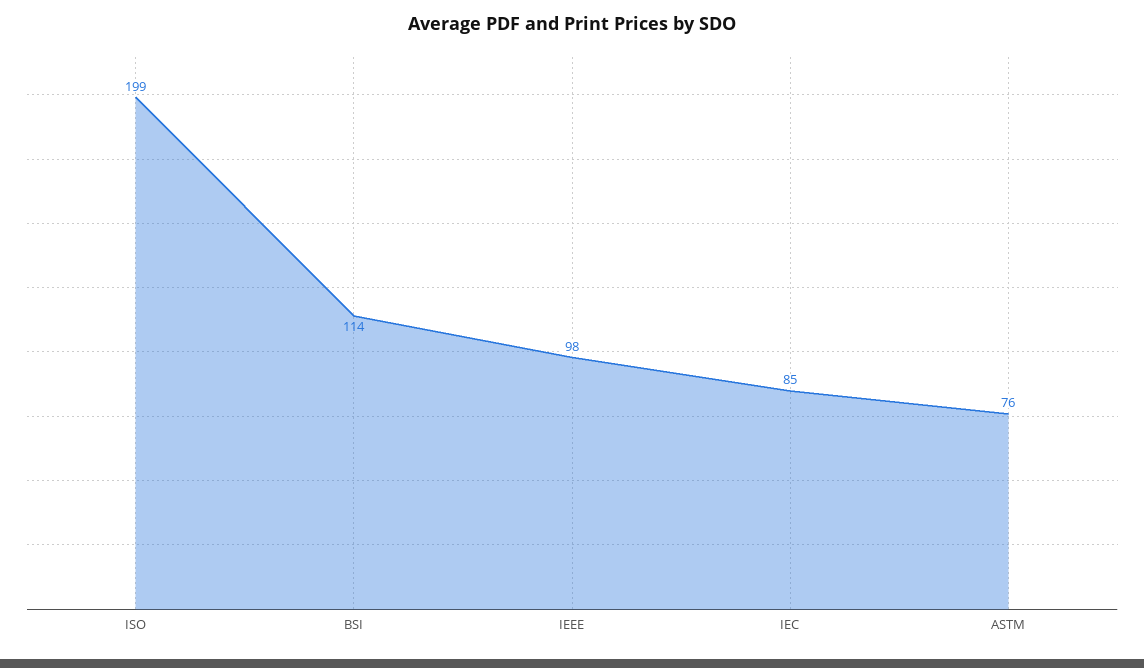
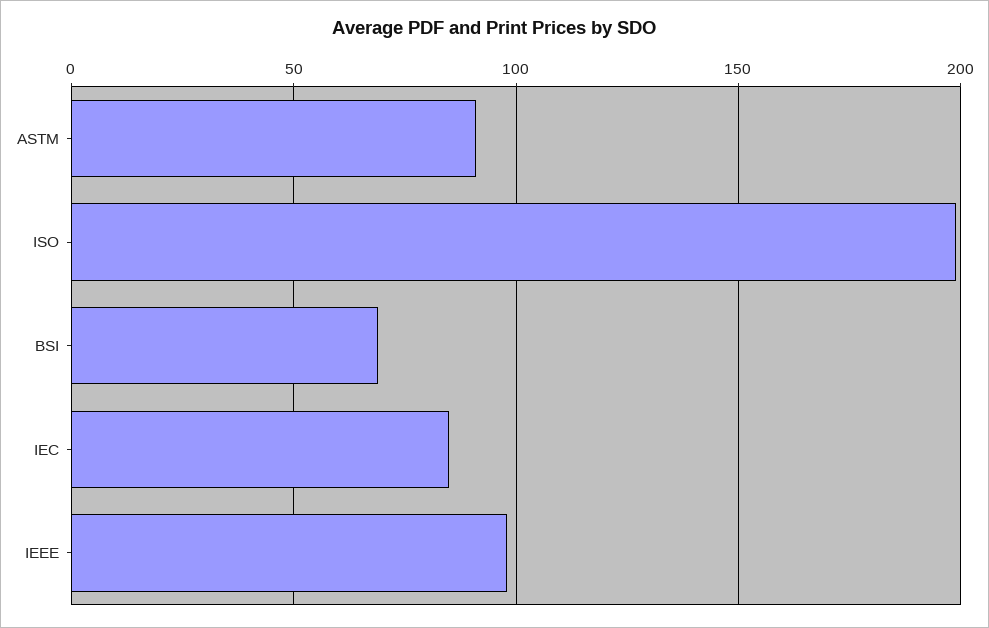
BSI: 114 -> 70
ASTM: 76 -> 90

